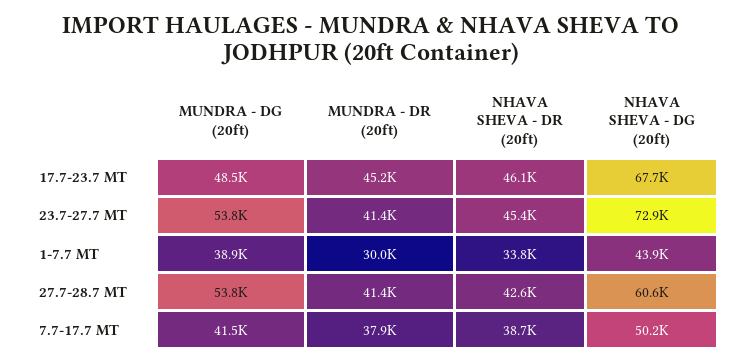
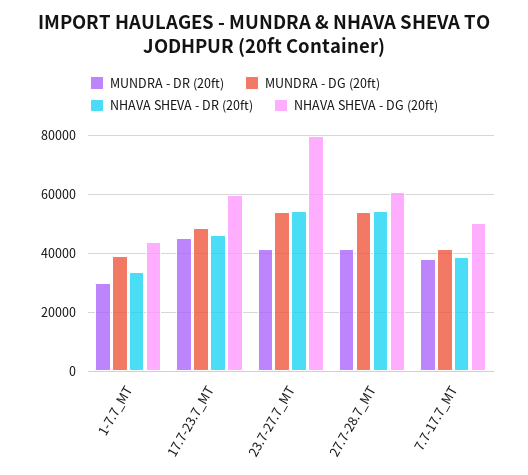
NHAVA SHEVA - DG (20ft), 17.7-23.7 MT: 67700 -> 60000
NHAVA SHEVA - DR (20ft), 23.7-27.7 MT: 45400 -> 55000
NHAVA SHEVA - DG (20ft), 23.7-27.7 MT: 72900 -> 80000
NHAVA SHEVA - DR (20ft), 27.7-28.7 MT: 42600 -> 55000

